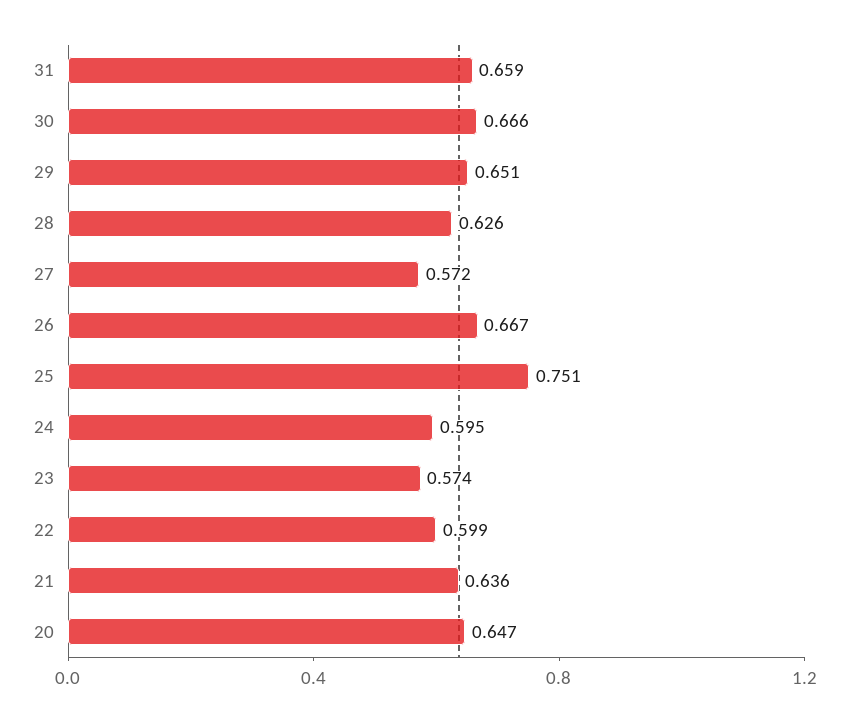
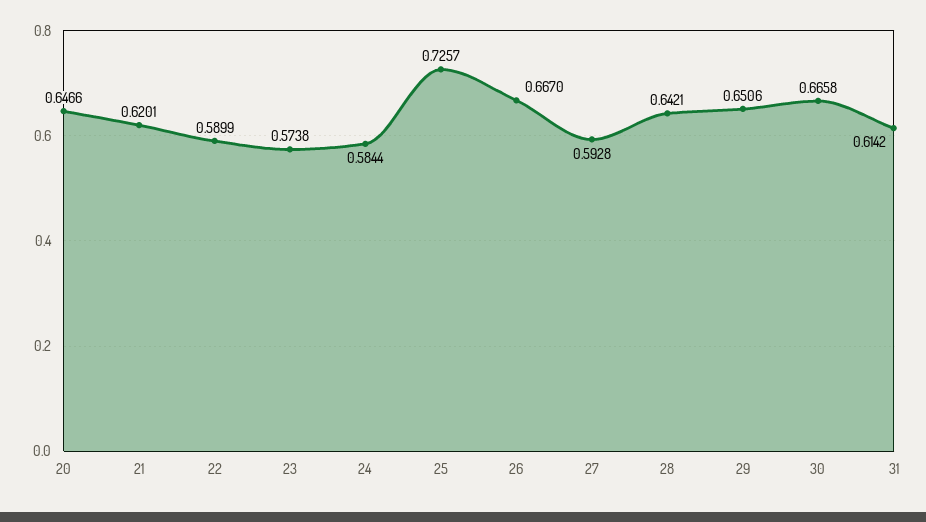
31: 0.659 -> 0.6142
28: 0.626 -> 0.6421
27: 0.572 -> 0.5928
25: 0.751 -> 0.7257
24: 0.595 -> 0.5844
22: 0.599 -> 0.5899
21: 0.636 -> 0.6201

